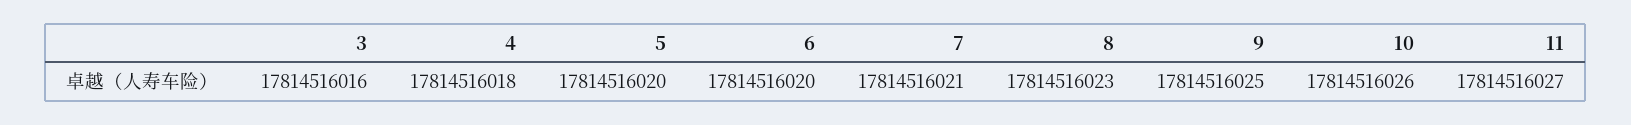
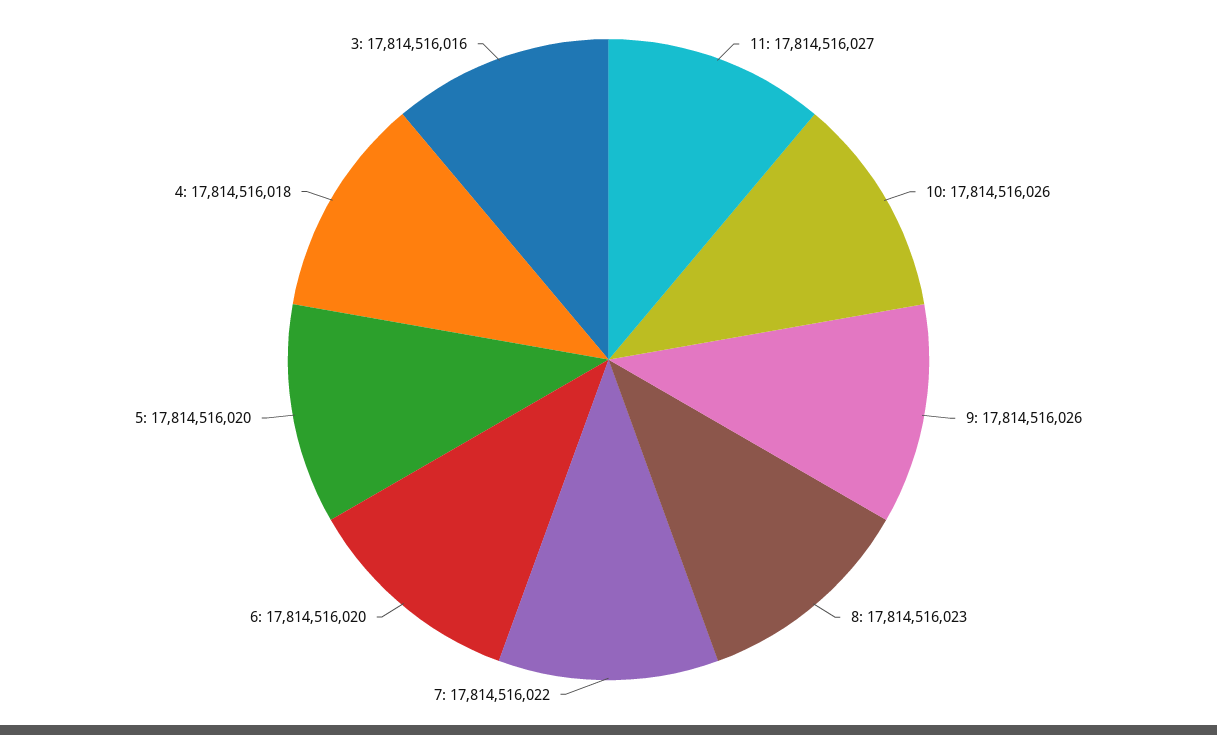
7: 17814516021 -> 17814516022
9: 17814516025 -> 17814516026

